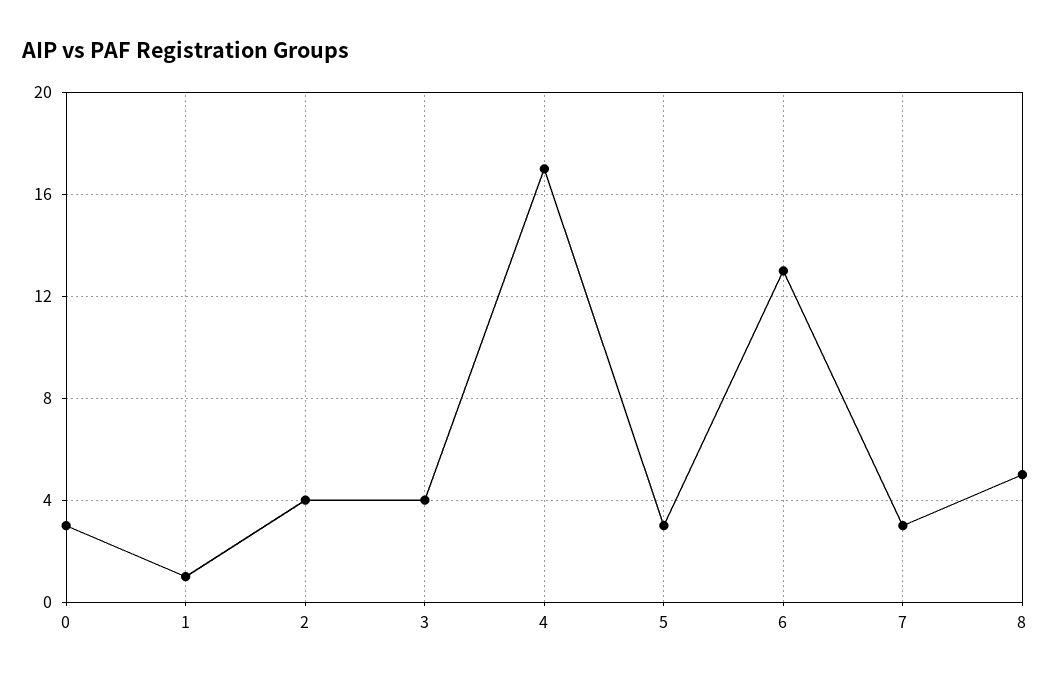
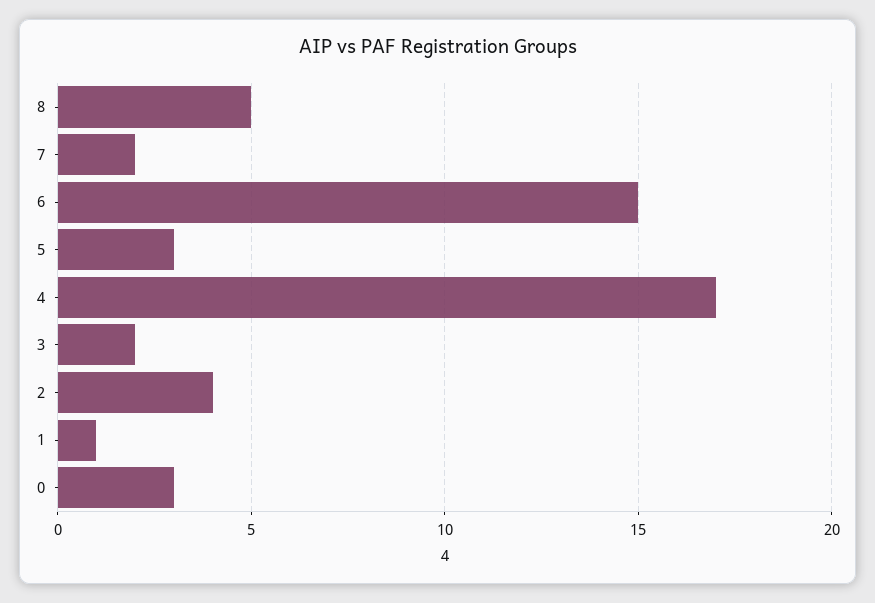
3: 4 -> 2
6: 13 -> 15
7: 3 -> 2

